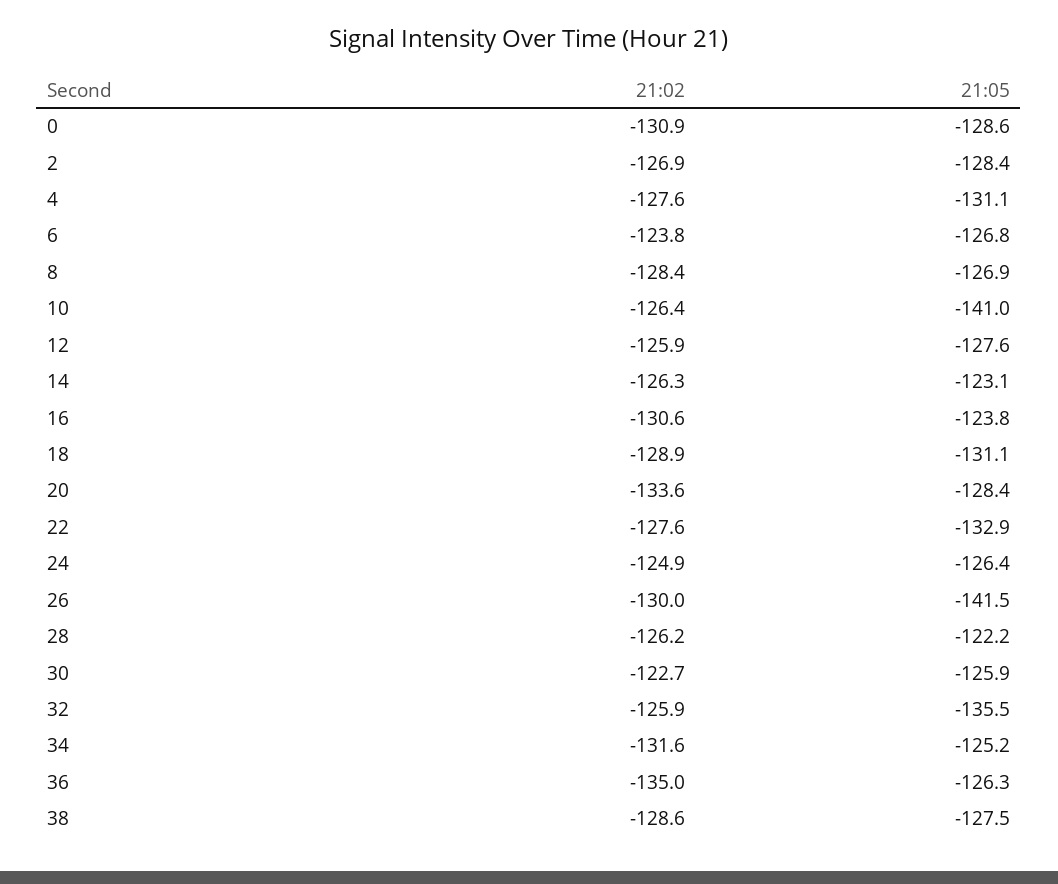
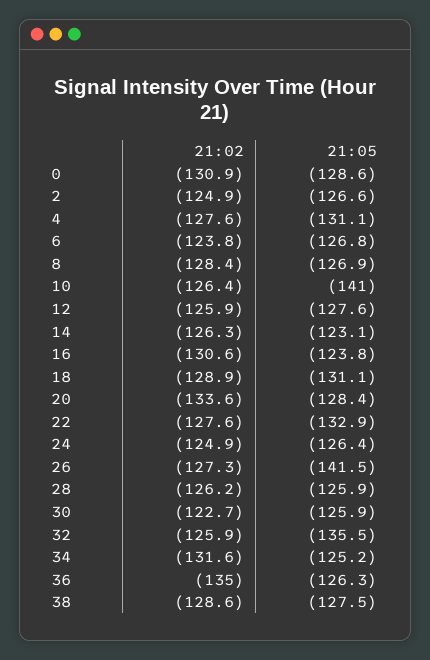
21:02, 2: -126.9 -> -124.9
21:05, 2: -128.4 -> -126.6
21:02, 26: -130 -> -127.3
21:05, 28: -122.2 -> -125.9

